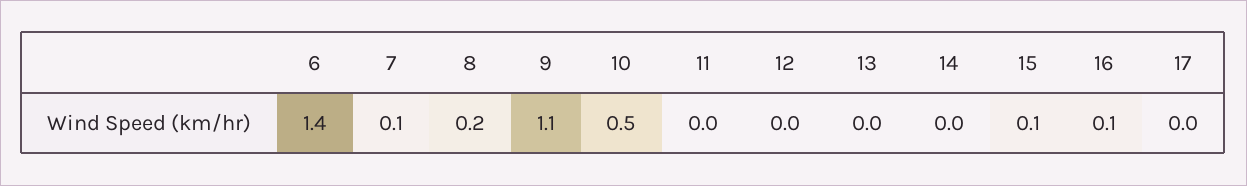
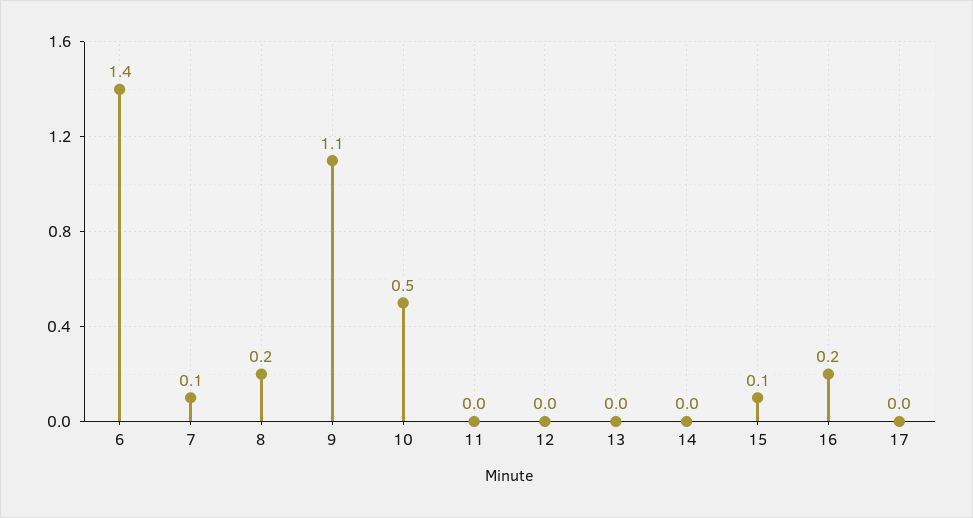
16: 0.1 -> 0.2

